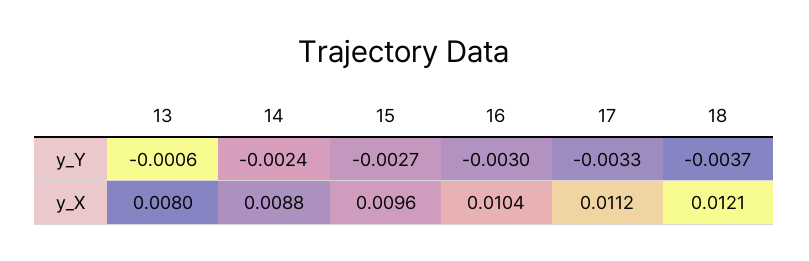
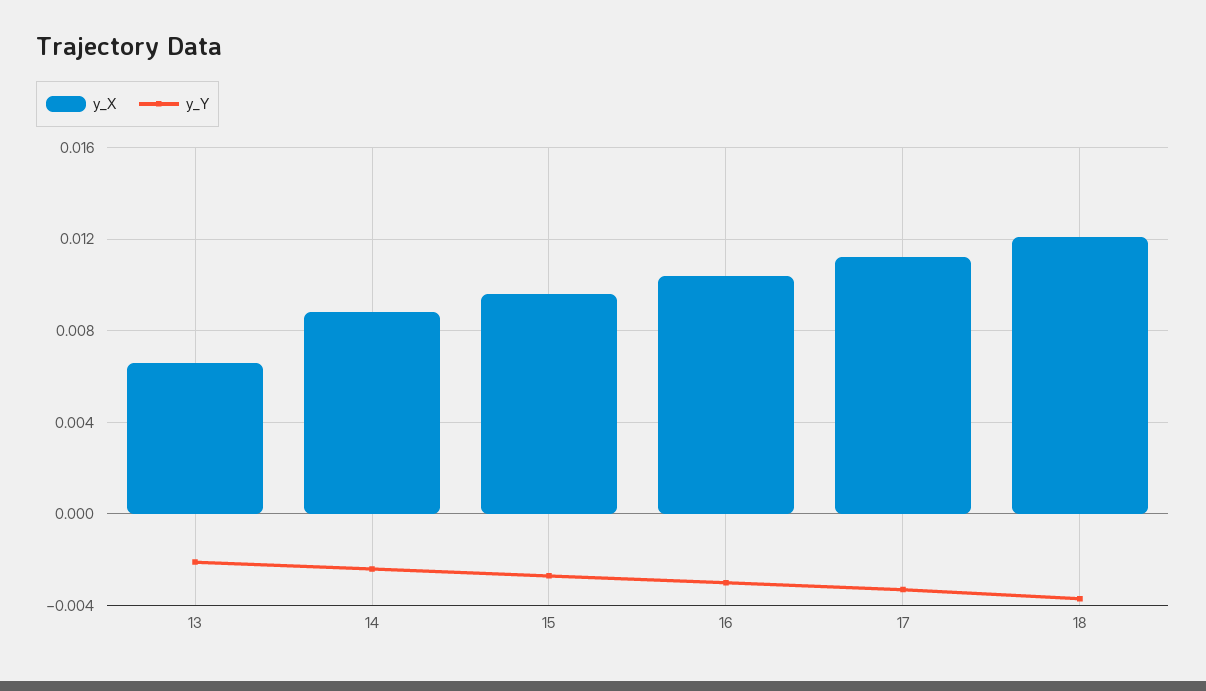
y_Y, 13: -0.0006 -> -0.002
y_X, 13: 0.008 -> 0.0065

